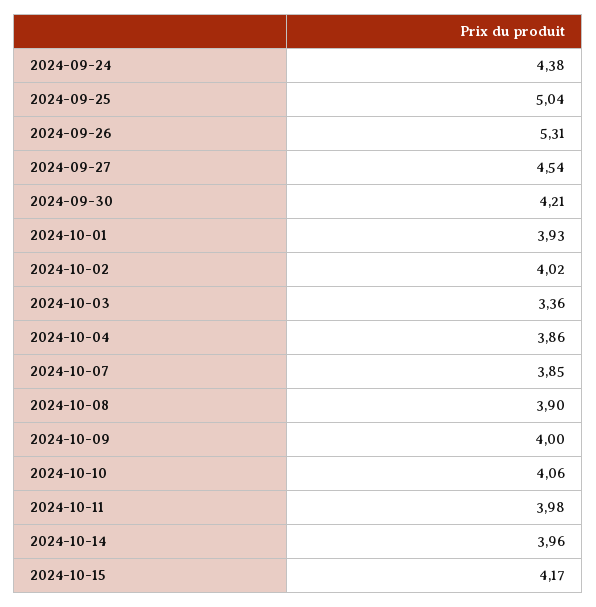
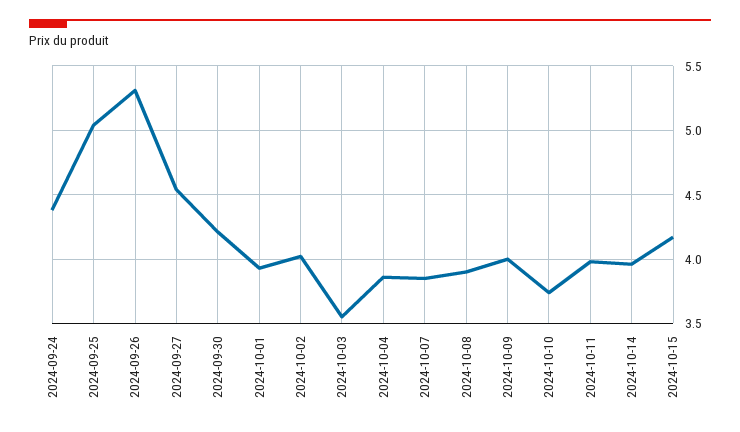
2024-10-03: 3.36 -> 3.55
2024-10-10: 4.06 -> 3.75

